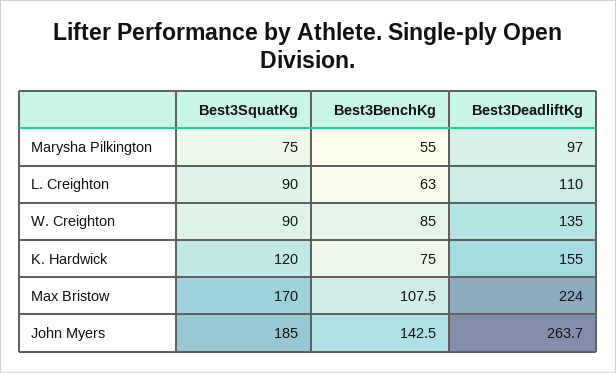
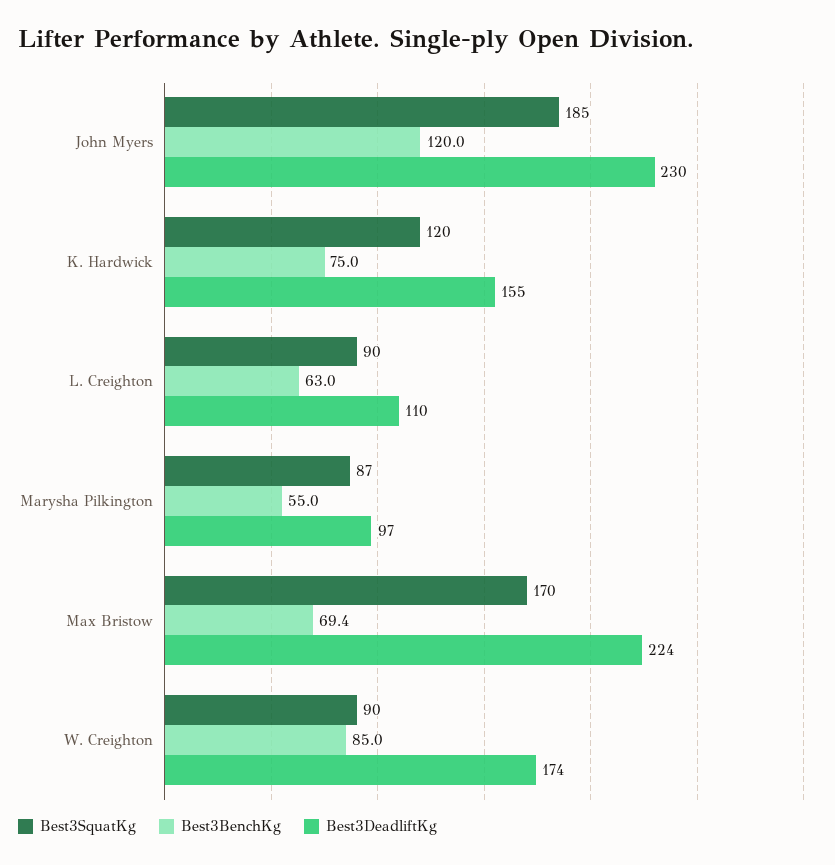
Best3SquatKg, Marysha Pilkington: 75 -> 87
Best3DeadliftKg, W. Creighton: 135 -> 174
Best3BenchKg, Max Bristow: 107.5 -> 69.4
Best3BenchKg, John Myers: 142.5 -> 120
Best3DeadliftKg, John Myers: 263.7 -> 230

